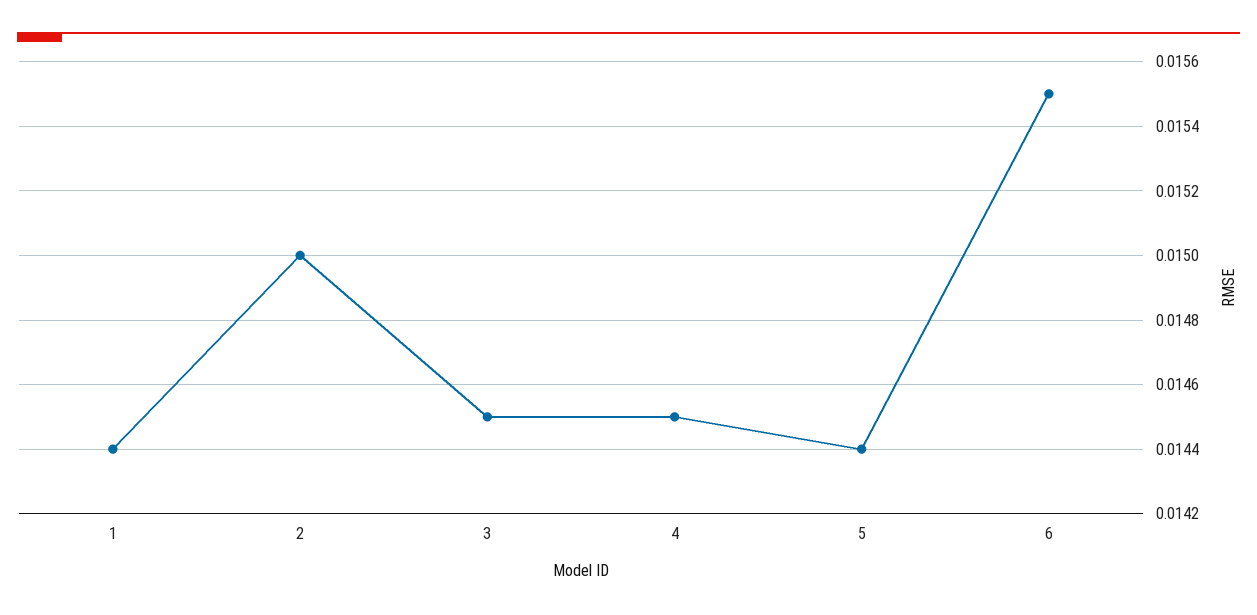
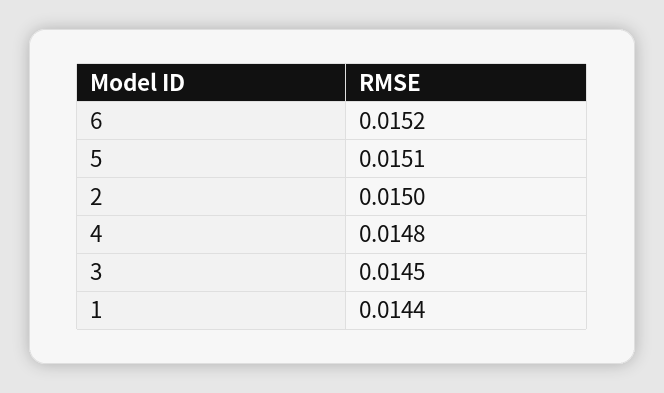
4: 0.0145 -> 0.0148
5: 0.0144 -> 0.0151
6: 0.0155 -> 0.0152

